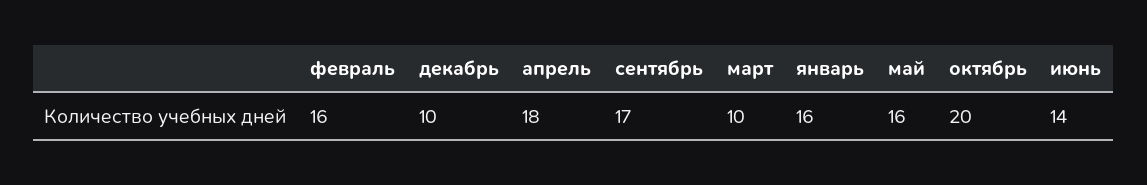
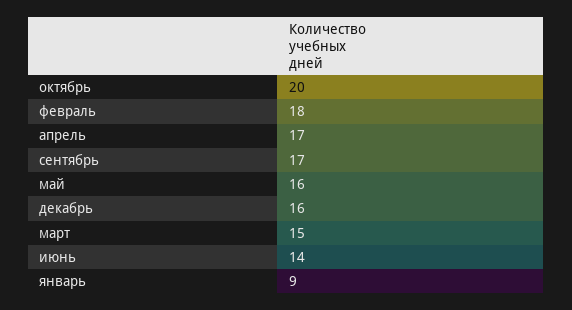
февраль: 16 -> 18
декабрь: 10 -> 16
апрель: 18 -> 17
март: 10 -> 15
январь: 16 -> 9

